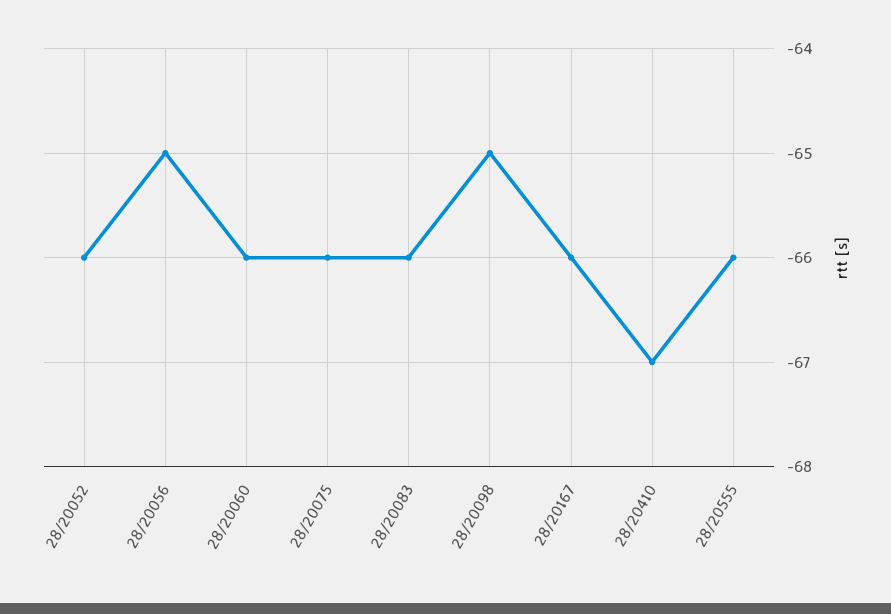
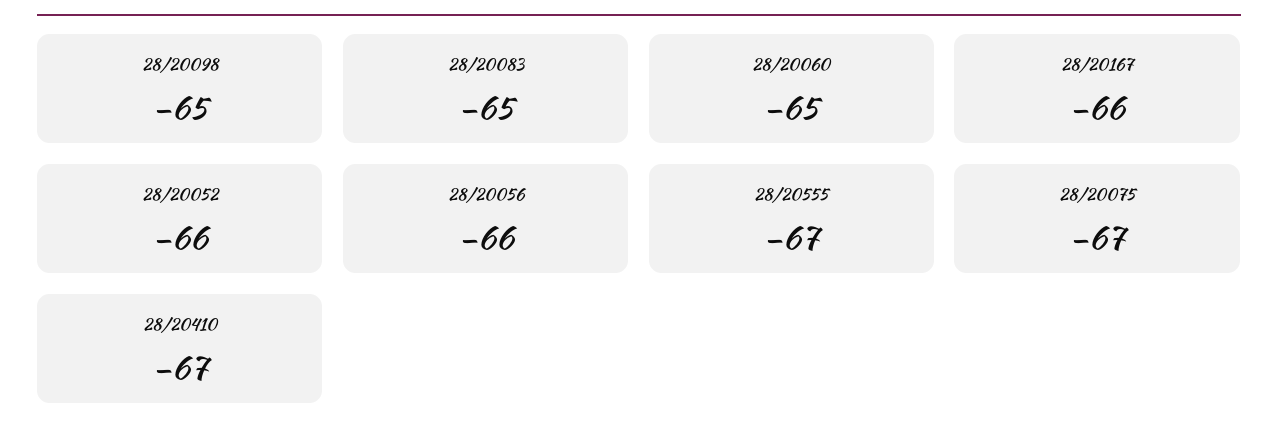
28/20056: -65 -> -66
28/20060: -66 -> -65
28/20075: -66 -> -67
28/20083: -66 -> -65
28/20555: -66 -> -67

